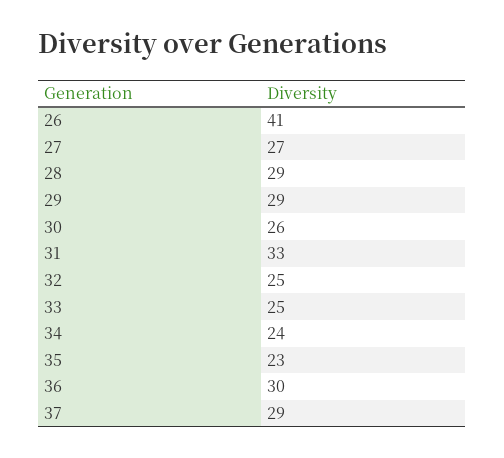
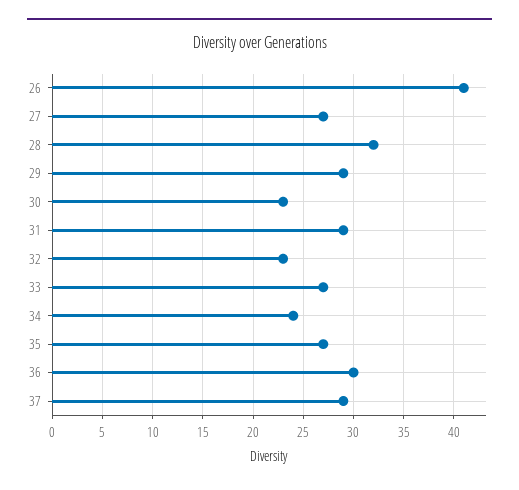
28: 29 -> 32
30: 26 -> 23
31: 33 -> 29
32: 25 -> 23
33: 25 -> 27
35: 23 -> 27

